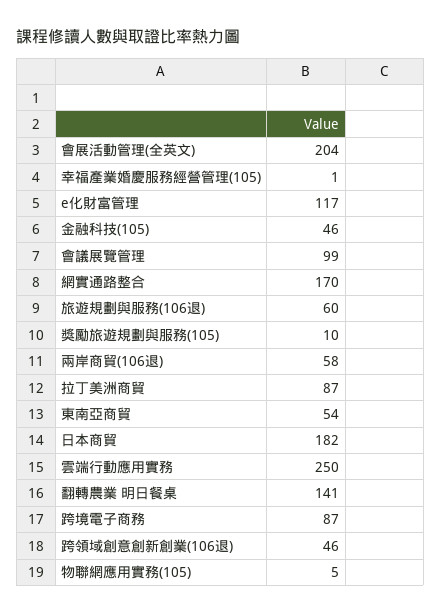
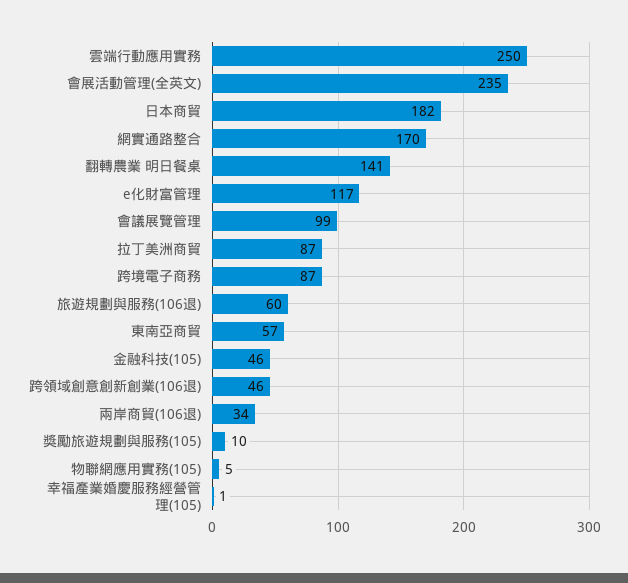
會展活動管理(全英文): 204 -> 235
兩岸商貿(106退): 58 -> 34
東南亞商貿: 54 -> 57

